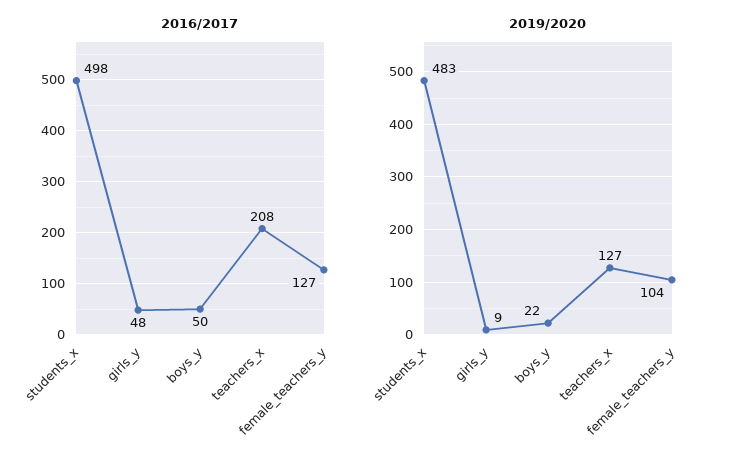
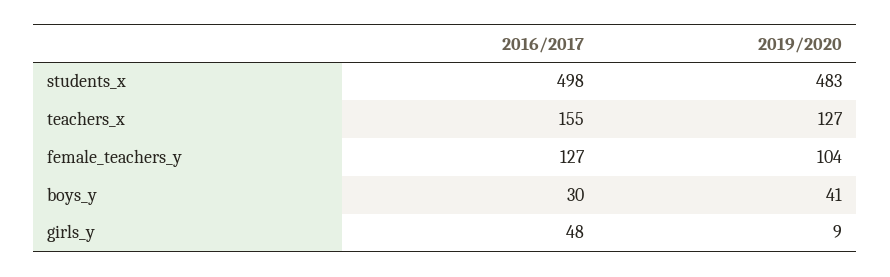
2016/2017, boys_y: 50 -> 30
2016/2017, teachers_x: 208 -> 155
2019/2020, boys_y: 22 -> 41

